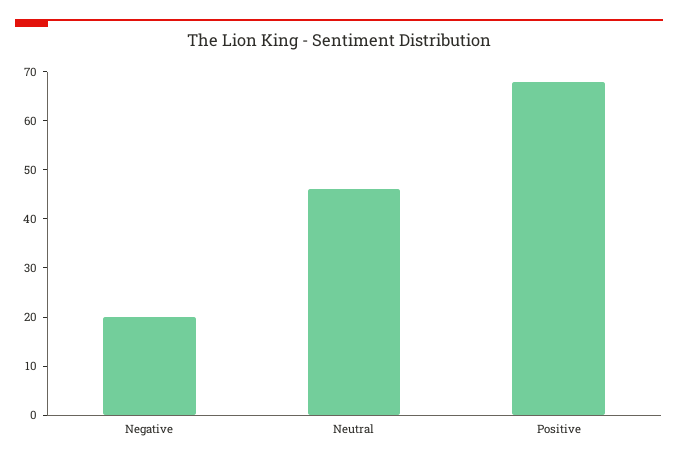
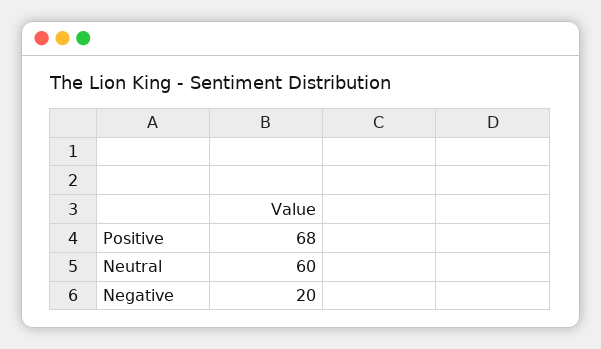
Neutral: 45 -> 60

